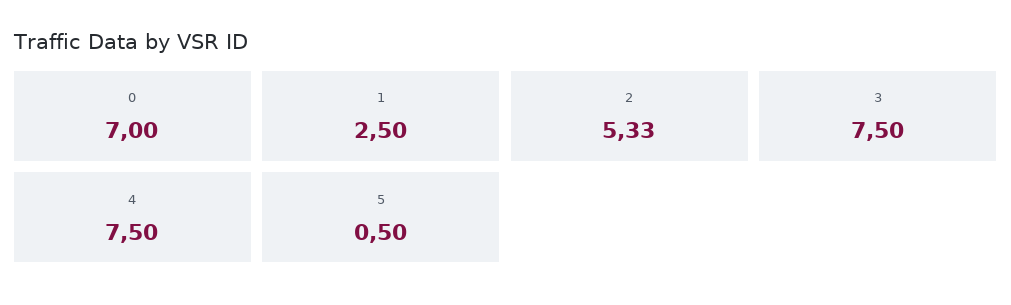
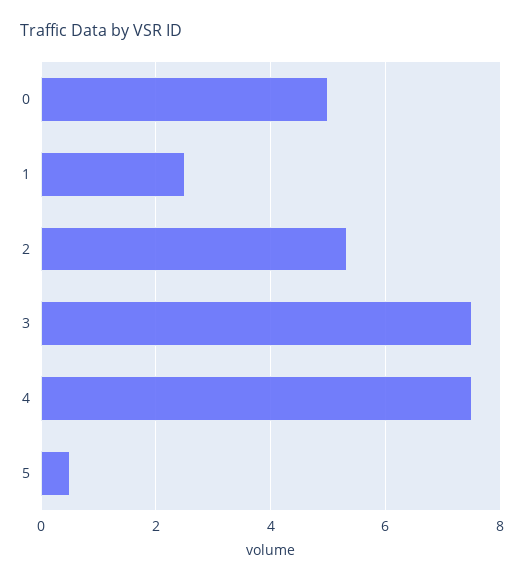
0: 7 -> 5

